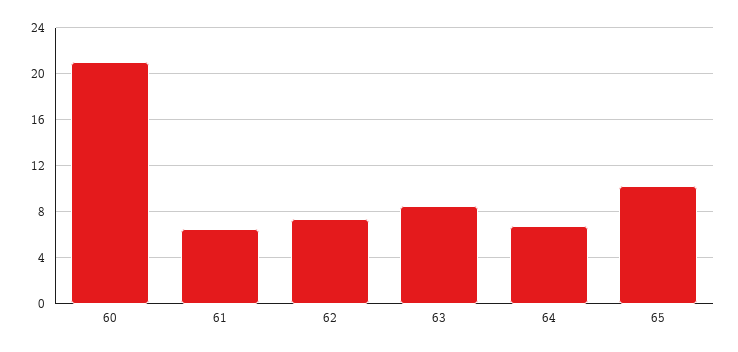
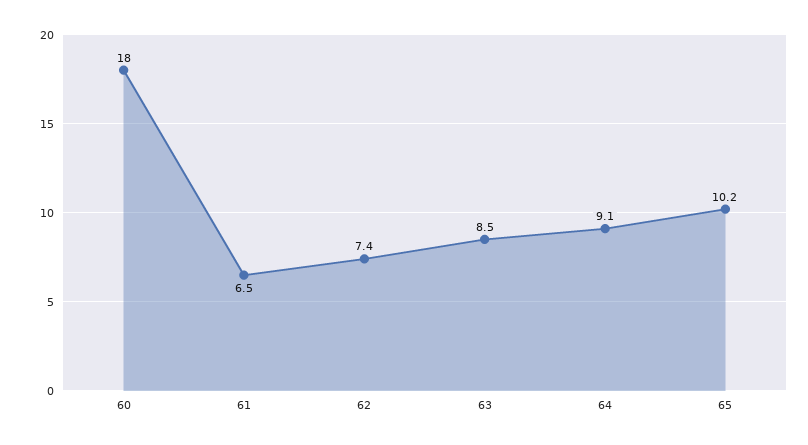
60: 21 -> 18
64: 7 -> 9.1

